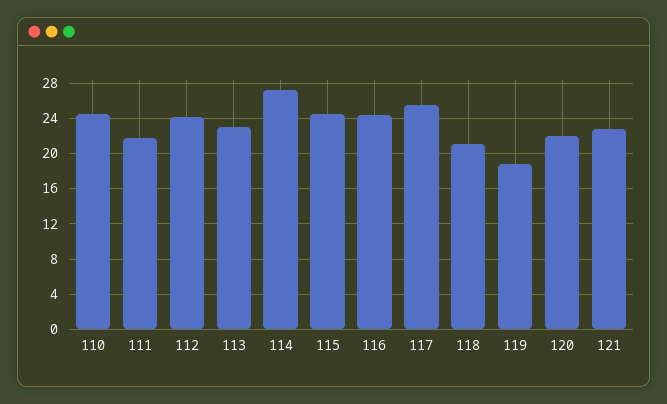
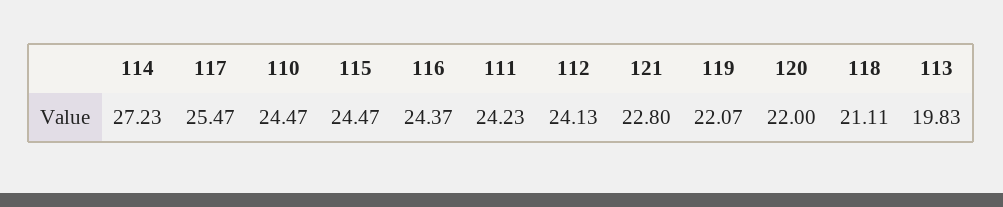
111: 22 -> 24.23
113: 23 -> 19.83
119: 19 -> 22.07

